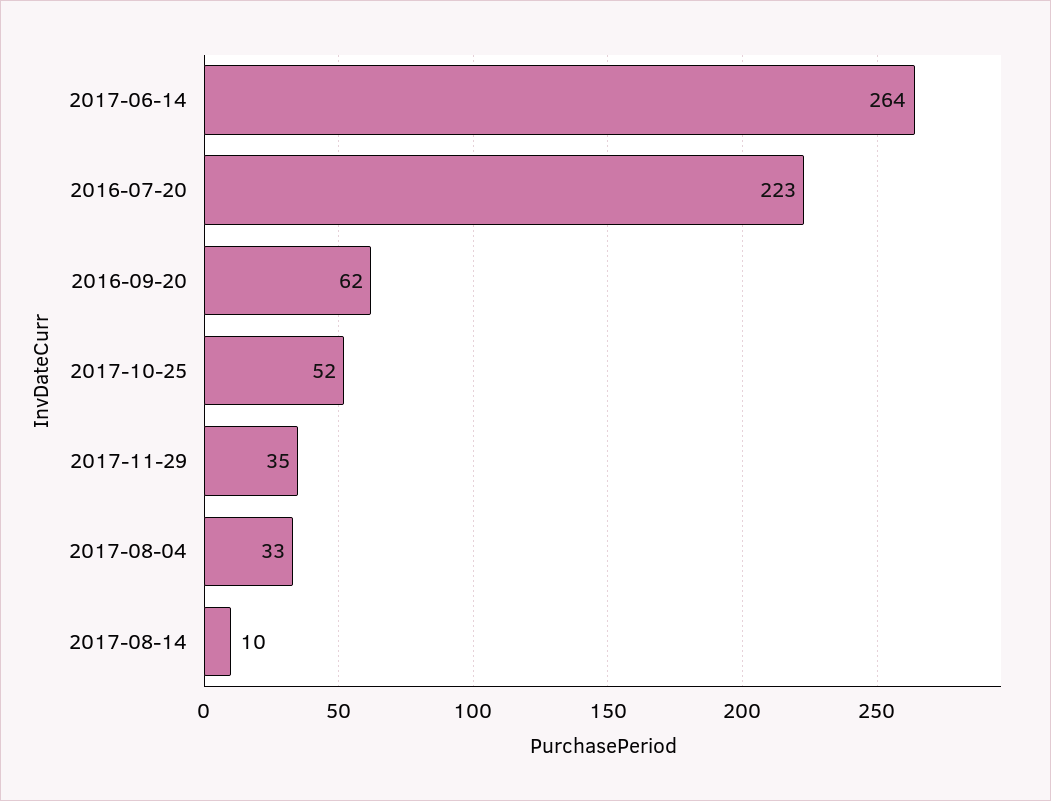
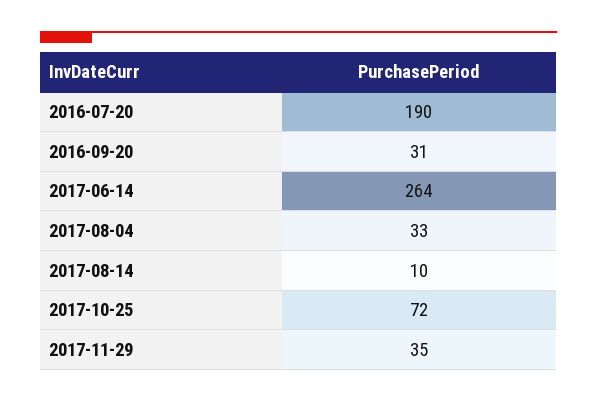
2016-07-20: 223 -> 190
2016-09-20: 62 -> 31
2017-10-25: 52 -> 72

